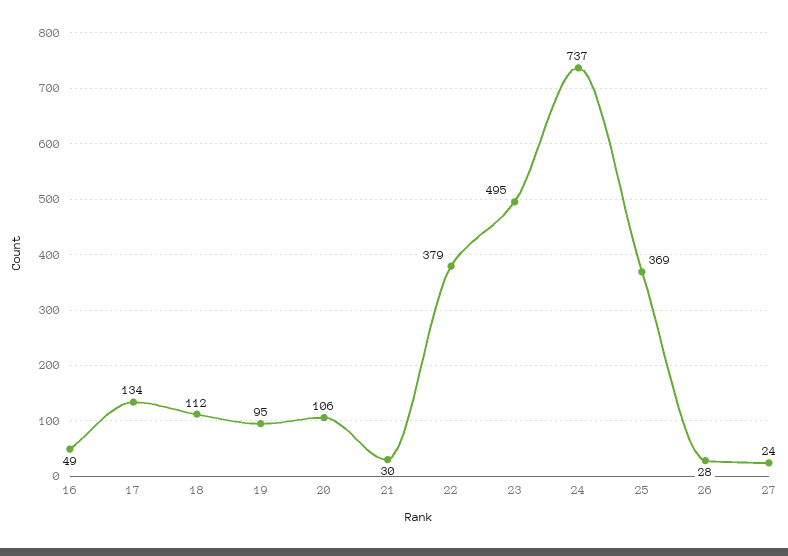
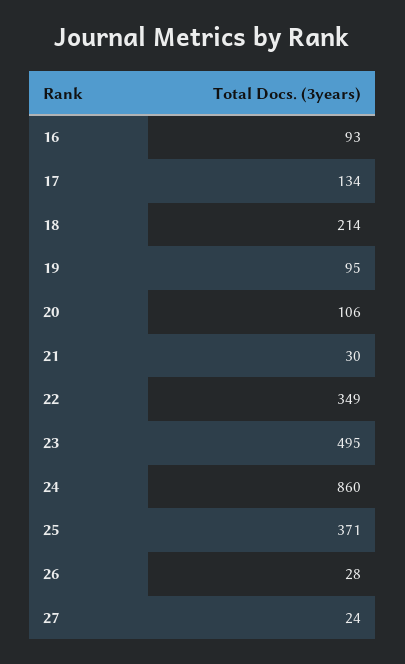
16: 49 -> 93
18: 112 -> 214
22: 379 -> 349
24: 737 -> 860
25: 369 -> 371

